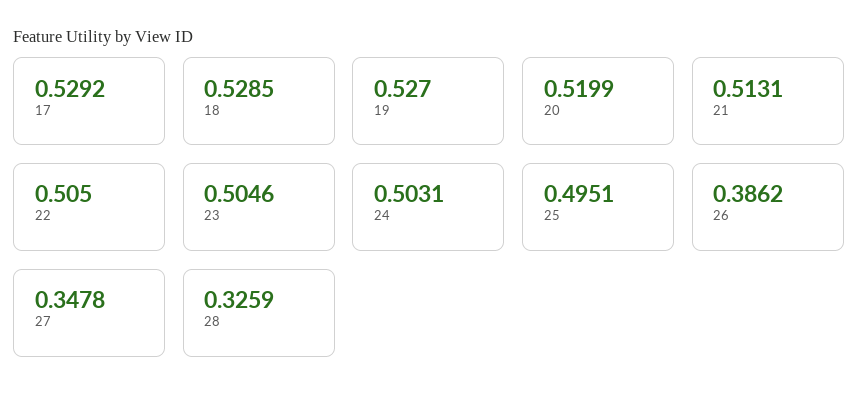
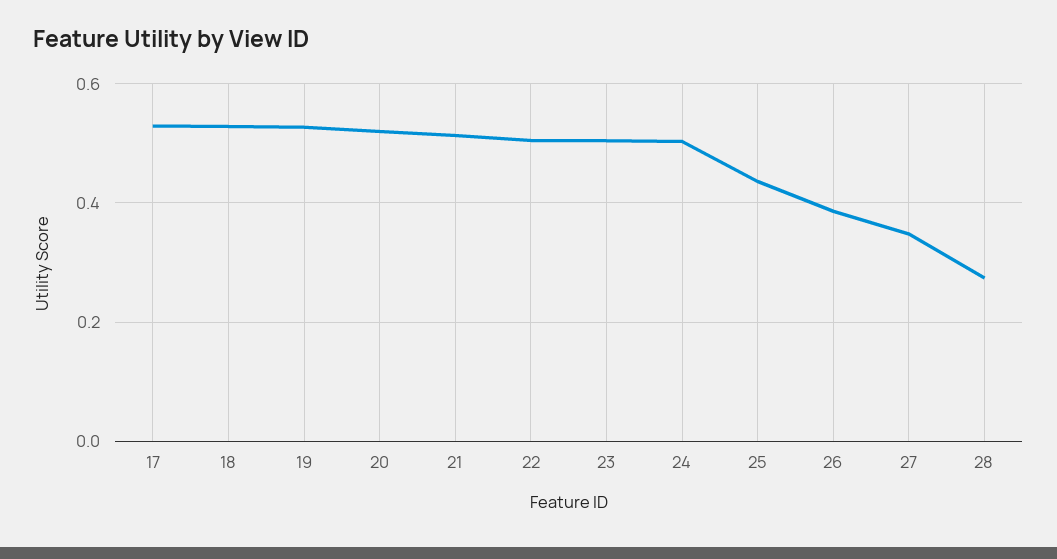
25: 0.4951 -> 0.44
28: 0.3259 -> 0.28

